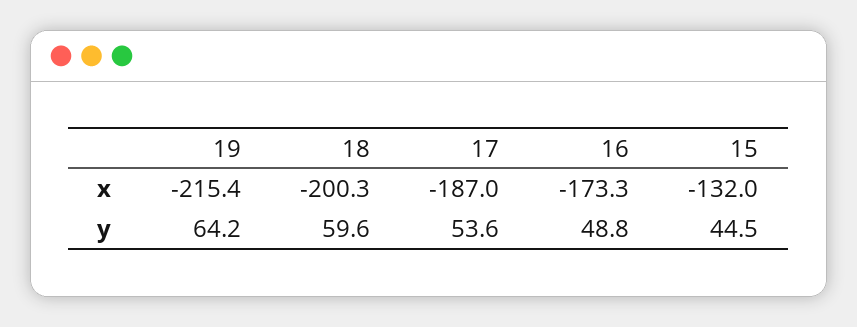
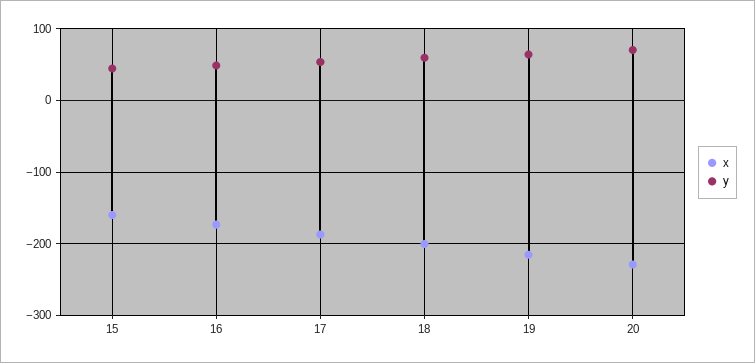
x, 15: -132 -> -160
x, 20: none -> -230
y, 20: none -> 70

